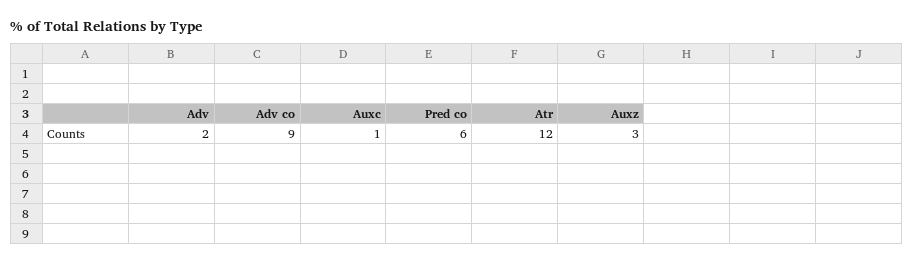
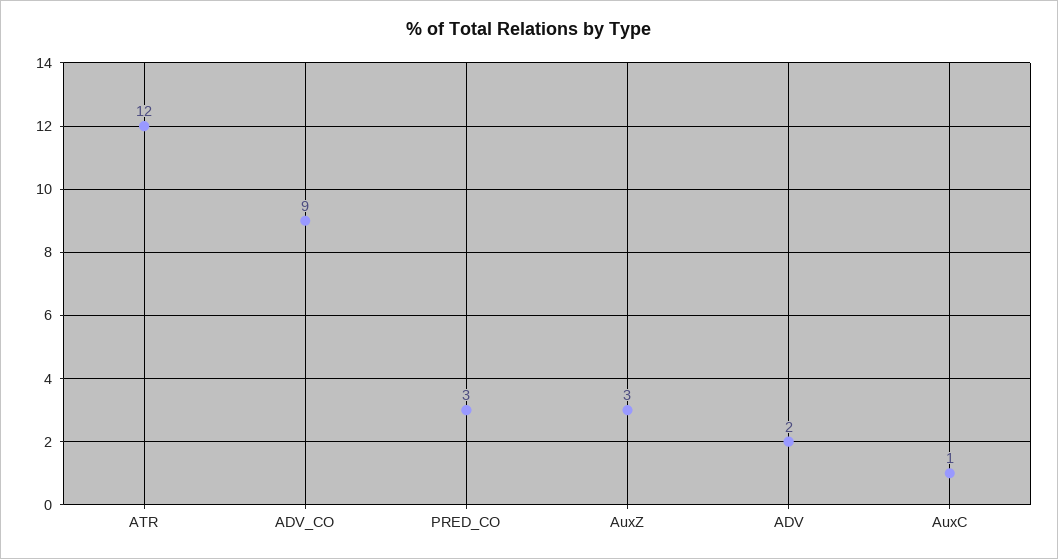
Pred co: 6 -> 3

